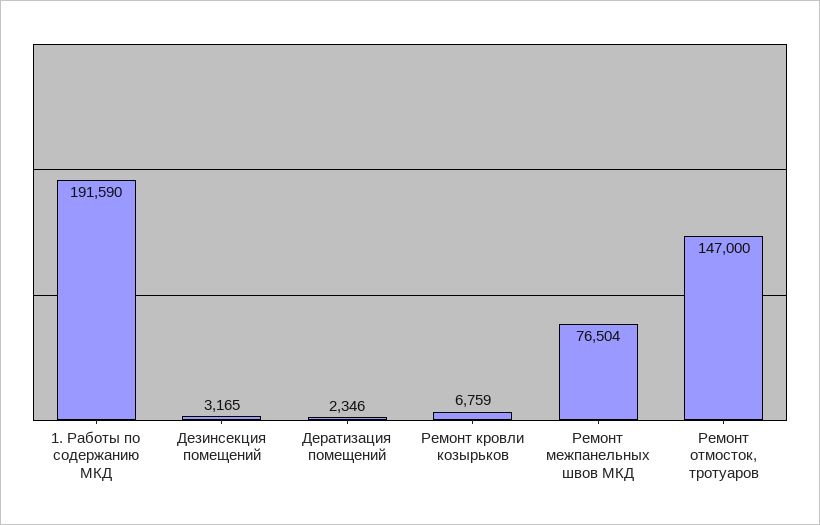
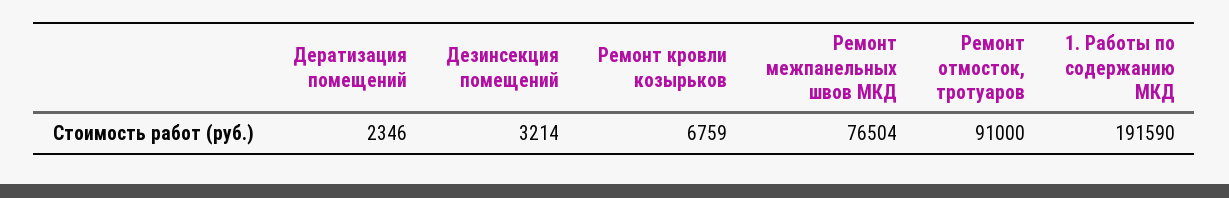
Дезинсекция помещений: 3165 -> 3214
Ремонт отмосток, тротуаров: 147000 -> 91000

